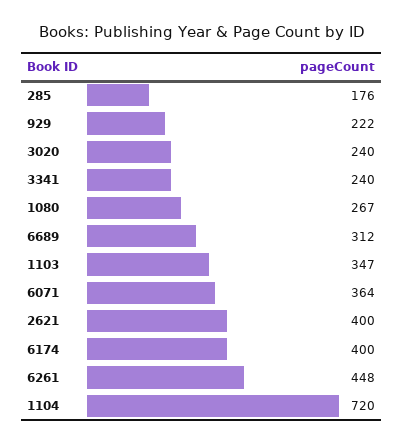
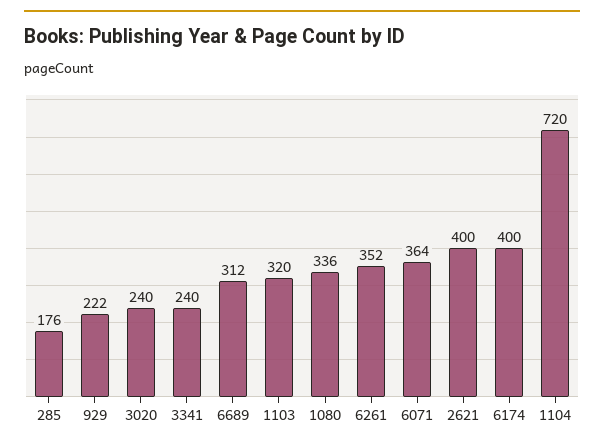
1080: 267 -> 336
1103: 347 -> 320
6261: 448 -> 352

